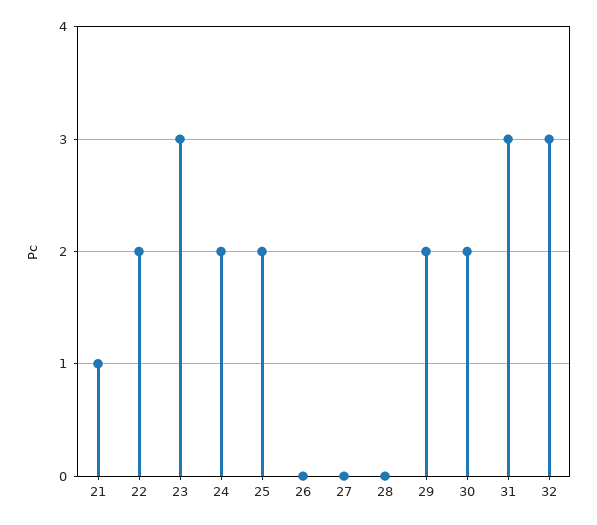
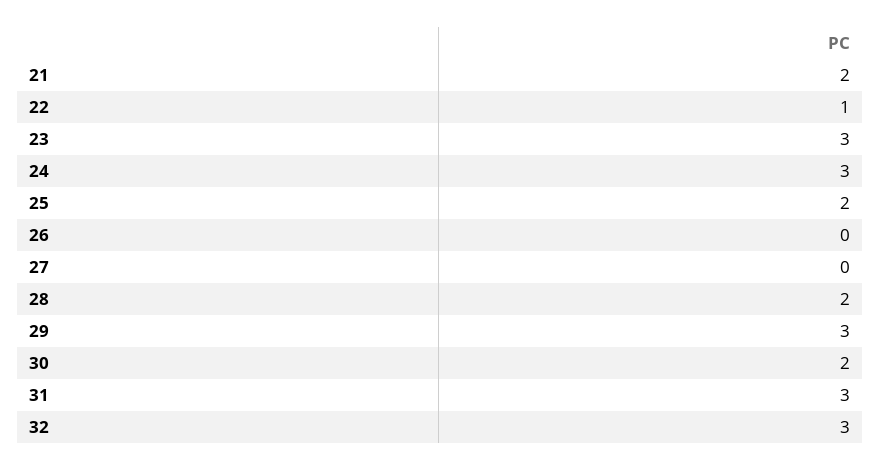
21: 1 -> 2
22: 2 -> 1
24: 2 -> 3
28: 0 -> 2
29: 2 -> 3

